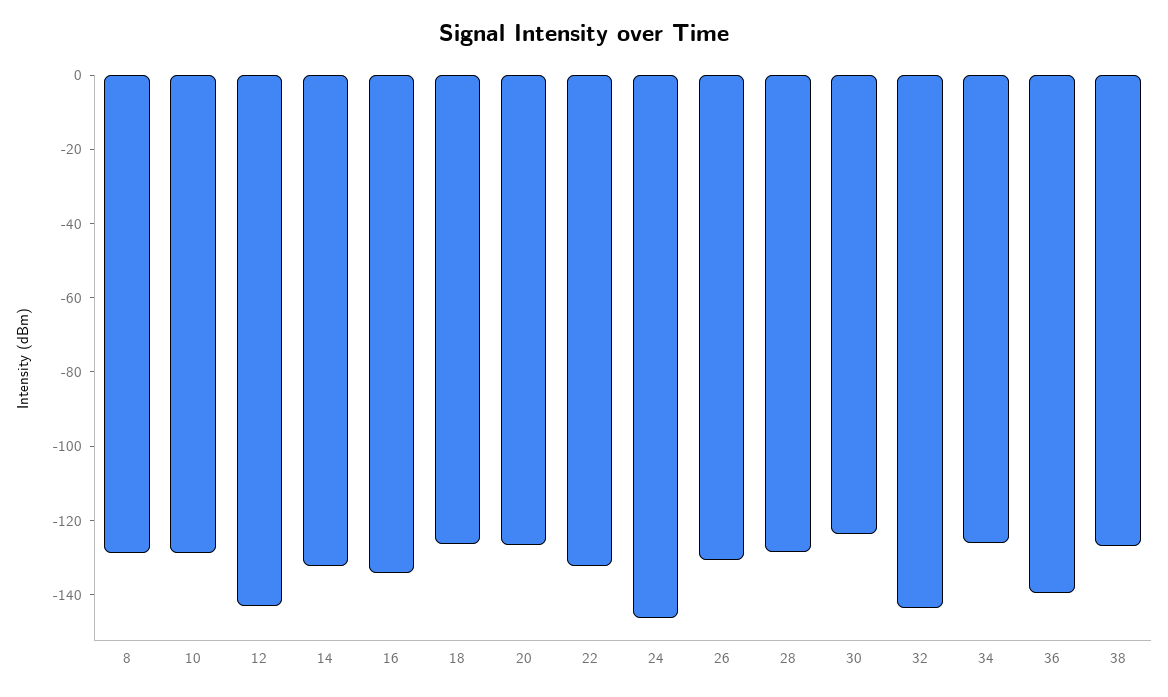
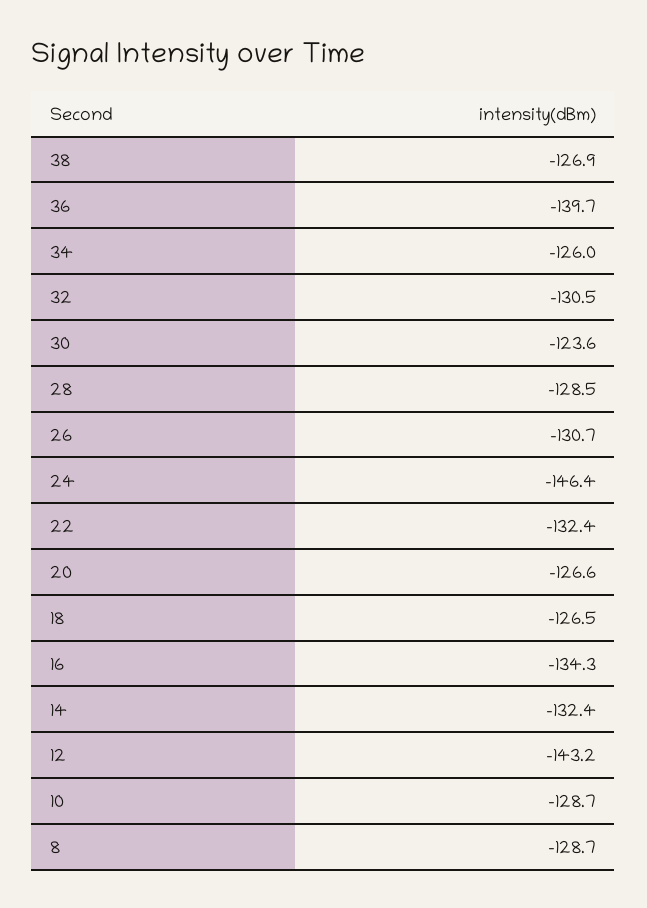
32: -145 -> -130.5

